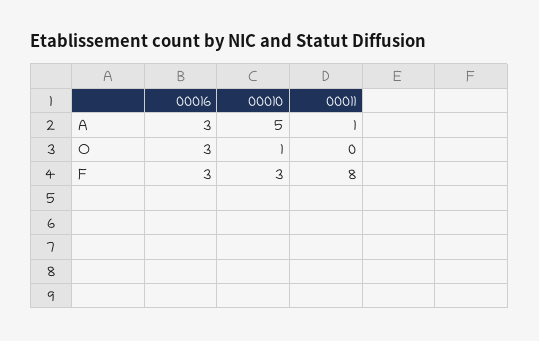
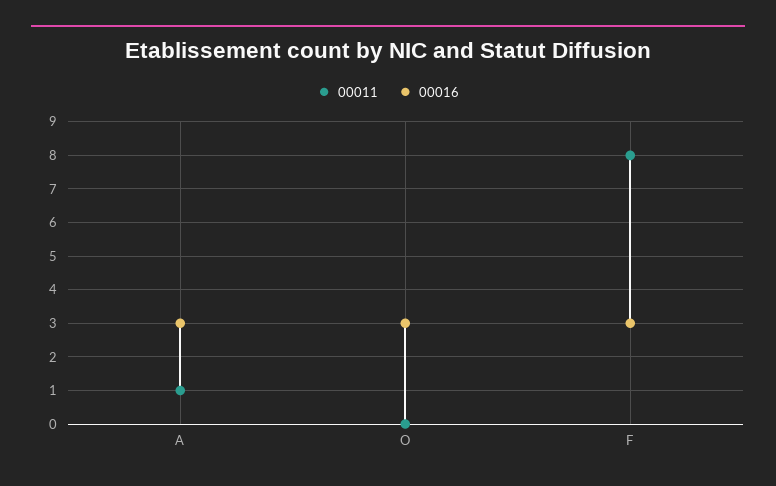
00010, A: 5 -> none
00010, O: 1 -> none
00010, F: 3 -> none

